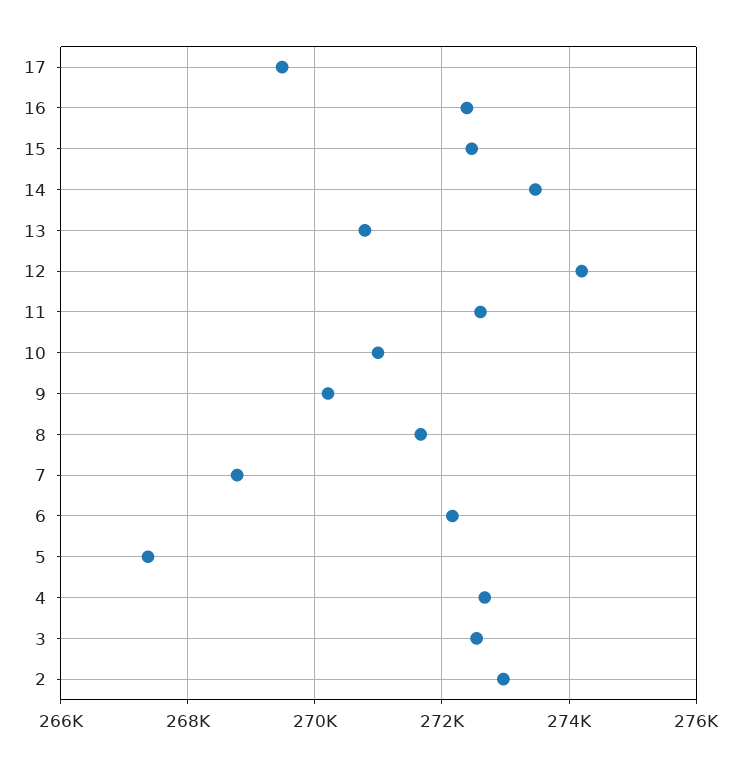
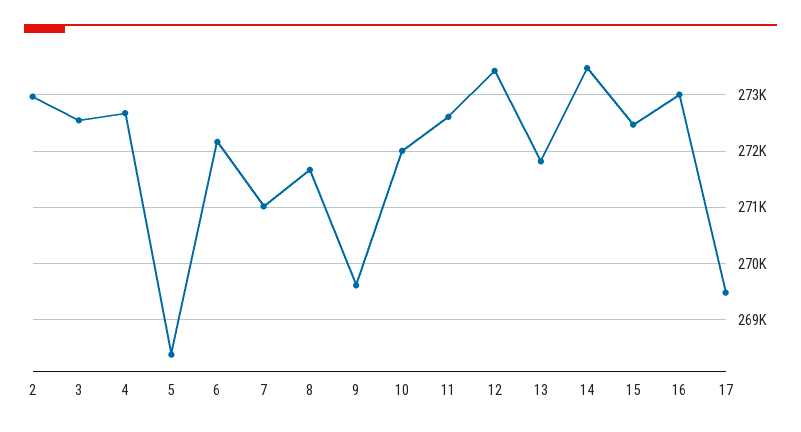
16: 272400 -> 273000
13: 270800 -> 271800
12: 274200 -> 273400
10: 271000 -> 272000
9: 270200 -> 269600
7: 268800 -> 271000
5: 267400 -> 268400

